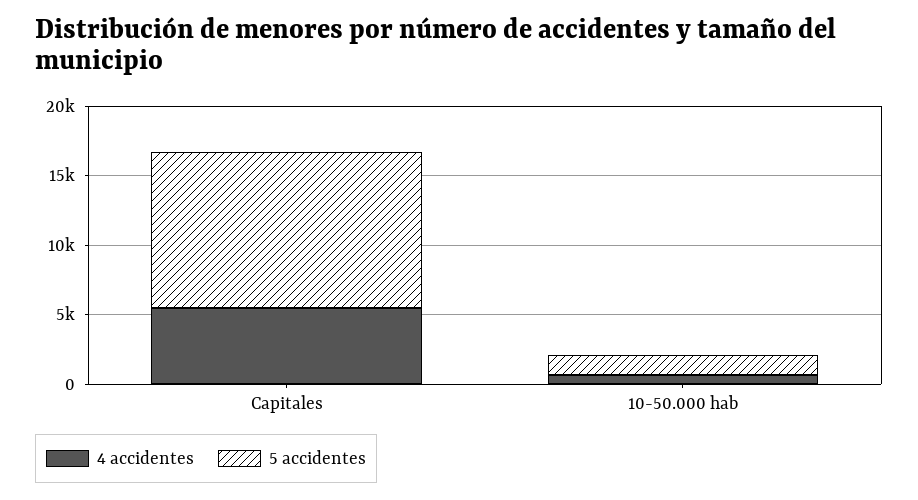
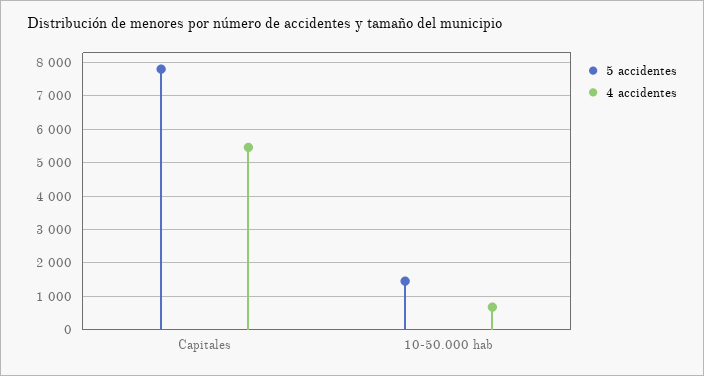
5 accidentes, Capitales: 11000 -> 7800

